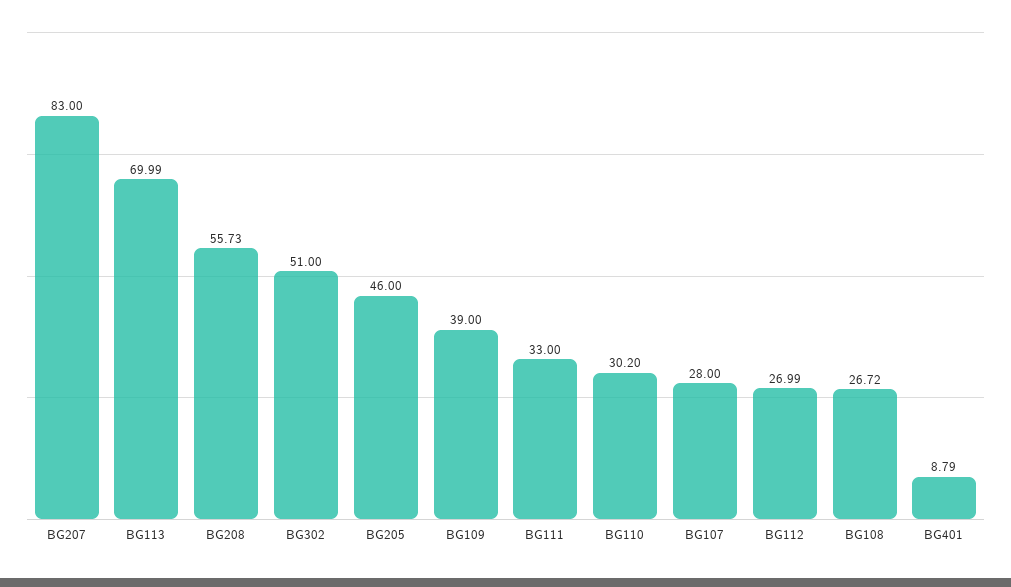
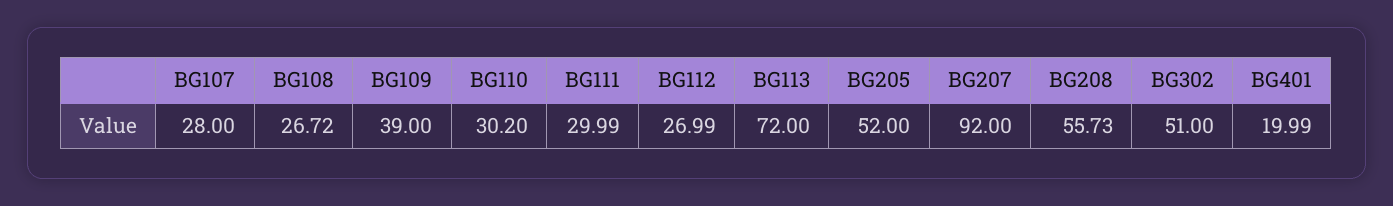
BG207: 83 -> 92
BG113: 69.99 -> 72
BG205: 46 -> 52
BG111: 33 -> 29.99
BG401: 8.79 -> 19.99

